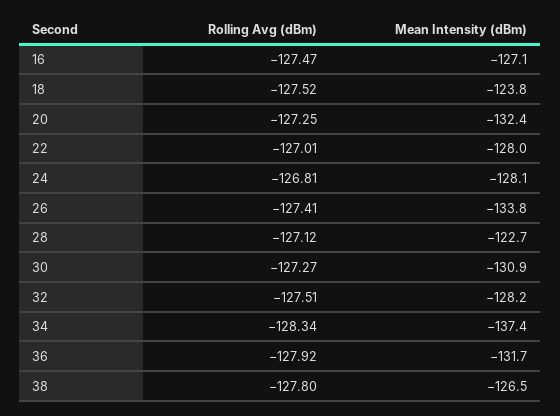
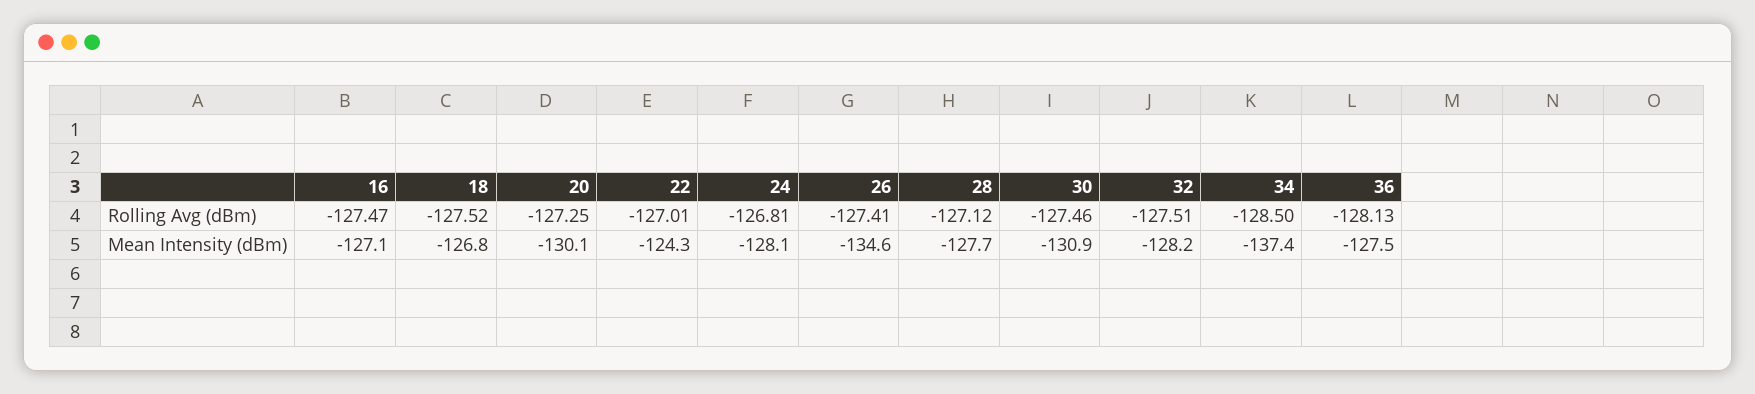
Mean Intensity (dBm), 18: -123.8 -> -126.8
Mean Intensity (dBm), 20: -132.4 -> -130.1
Mean Intensity (dBm), 22: -128 -> -124.3
Mean Intensity (dBm), 26: -133.8 -> -134.6
Mean Intensity (dBm), 28: -122.7 -> -127.7
Rolling Avg (dBm), 30: -127.27 -> -127.46
Rolling Avg (dBm), 34: -128.34 -> -128.5
Rolling Avg (dBm), 36: -127.92 -> -128.13
Mean Intensity (dBm), 36: -131.7 -> -127.5
Rolling Avg (dBm), 38: -127.8 -> none
Mean Intensity (dBm), 38: -126.5 -> none

